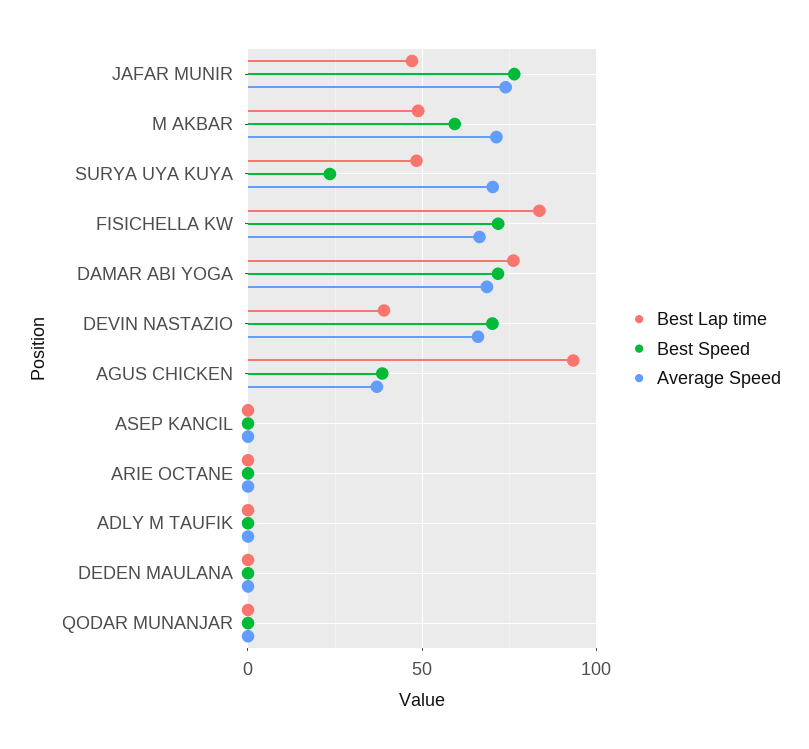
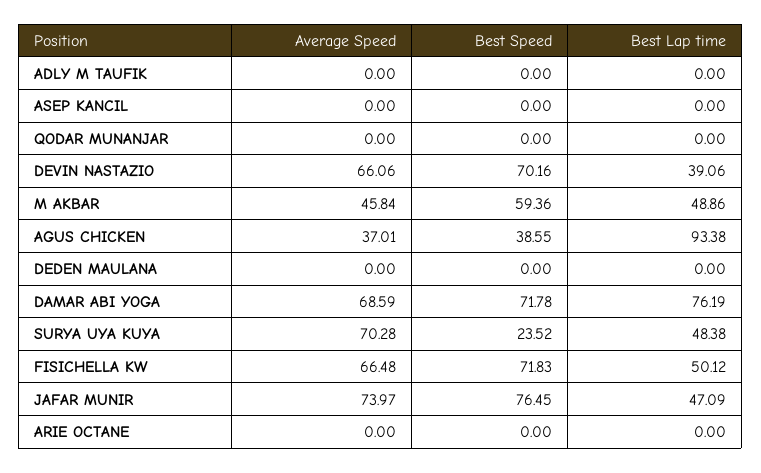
Average Speed, M AKBAR: 70 -> 45.84
Best Lap time, FISICHELLA KW: 85 -> 50.12

